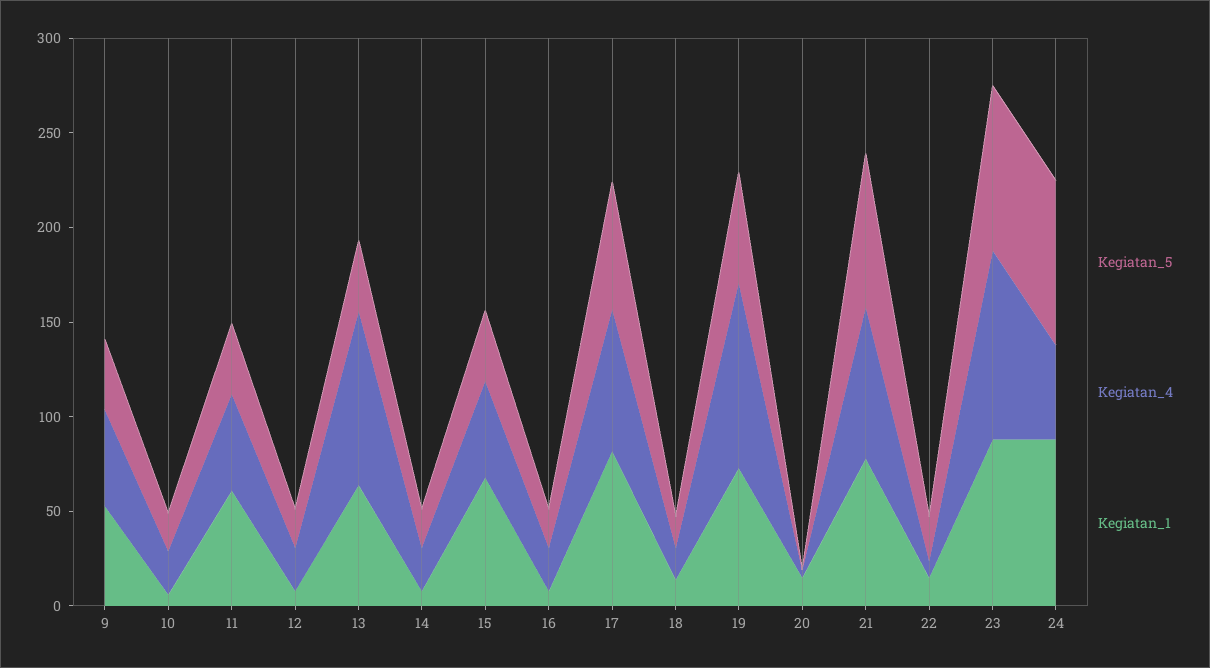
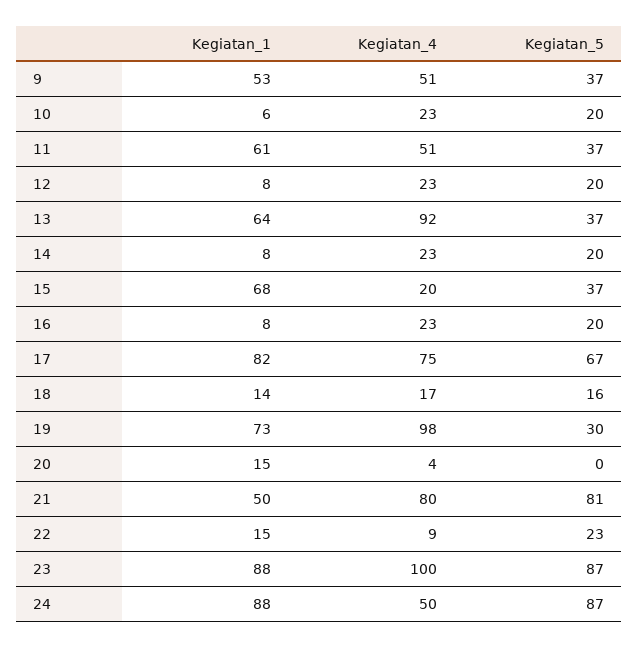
Kegiatan_4, 15: 50 -> 20
Kegiatan_5, 19: 60 -> 30
Kegiatan_1, 21: 80 -> 50

